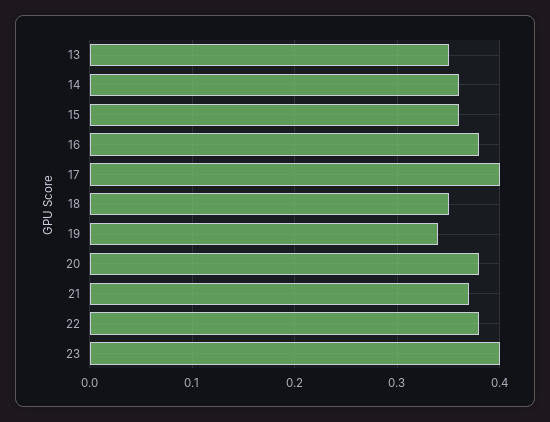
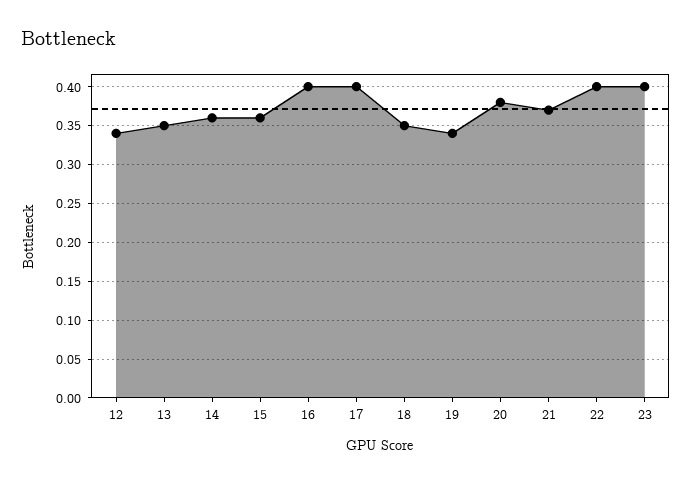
16: 0.38 -> 0.4
22: 0.38 -> 0.4
12: none -> 0.34

